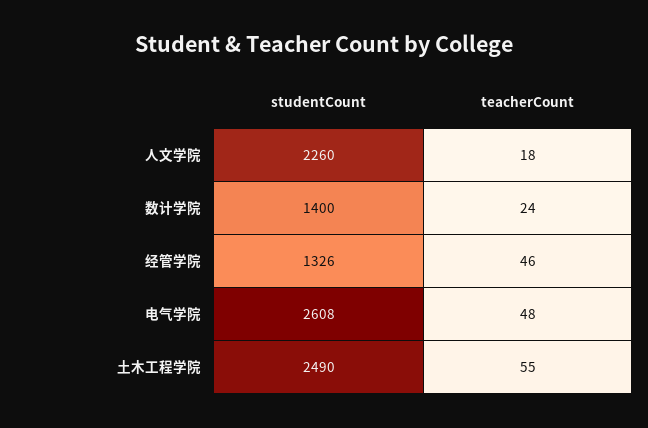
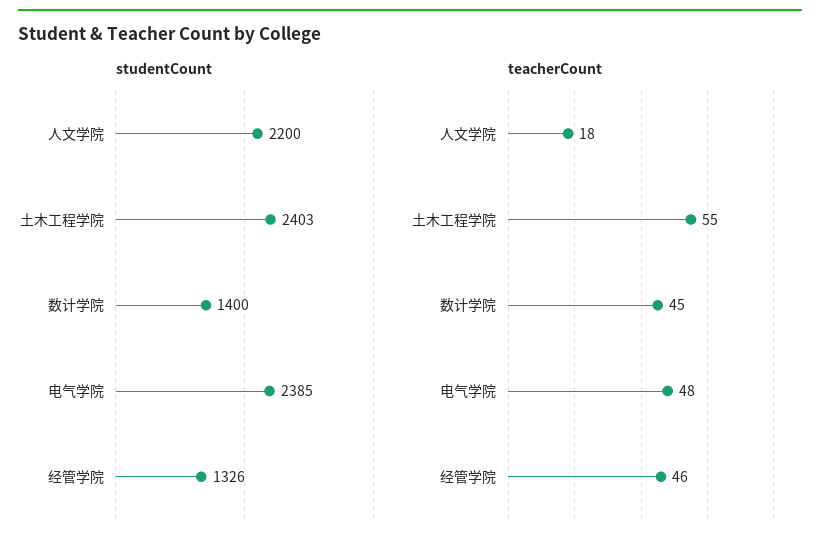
studentCount, 人文学院: 2260 -> 2200
teacherCount, 数计学院: 24 -> 45
studentCount, 电气学院: 2608 -> 2385
studentCount, 土木工程学院: 2490 -> 2403

